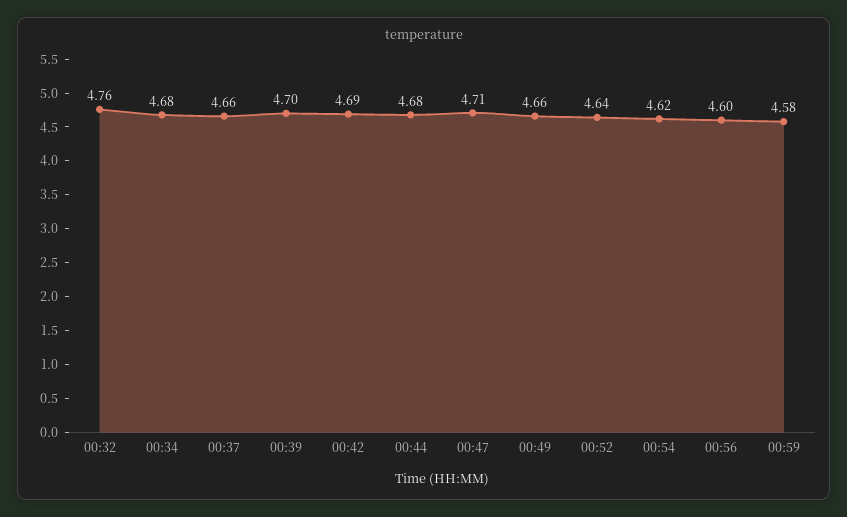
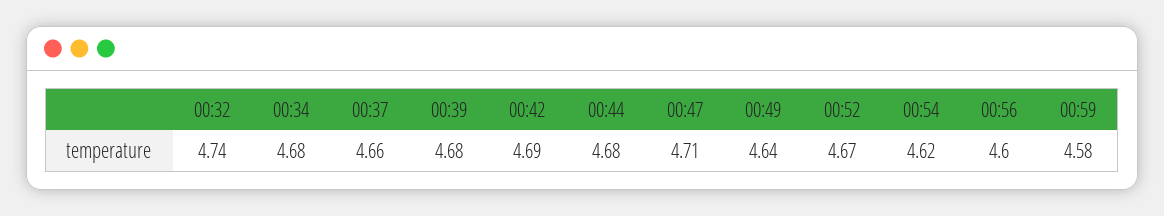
00:32: 4.76 -> 4.74
00:39: 4.7 -> 4.68
00:49: 4.66 -> 4.64
00:52: 4.64 -> 4.67

